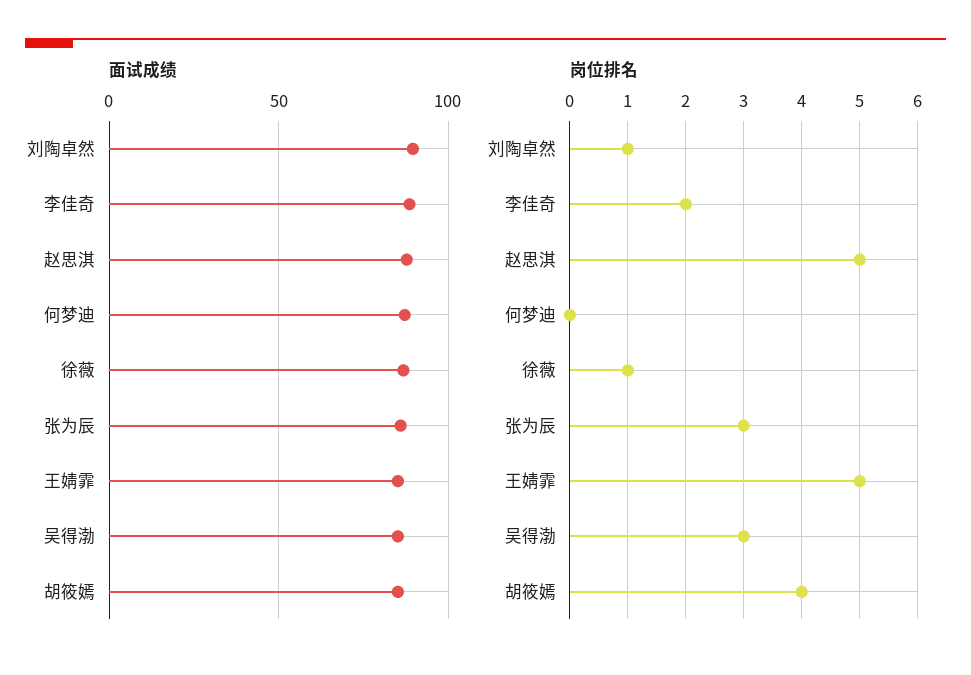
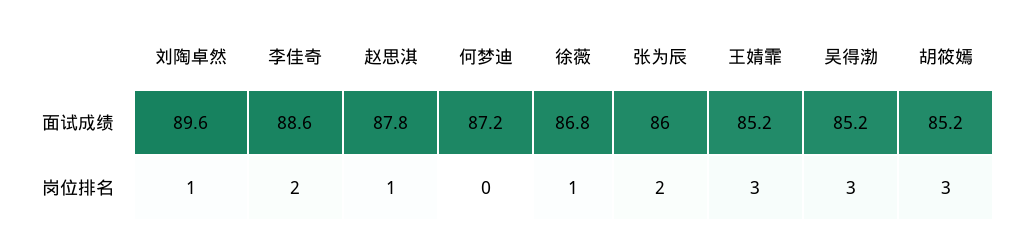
岗位排名, 赵思淇: 5 -> 1
岗位排名, 张为辰: 3 -> 2
岗位排名, 王婧霏: 5 -> 3
岗位排名, 胡筱嫣: 4 -> 3

